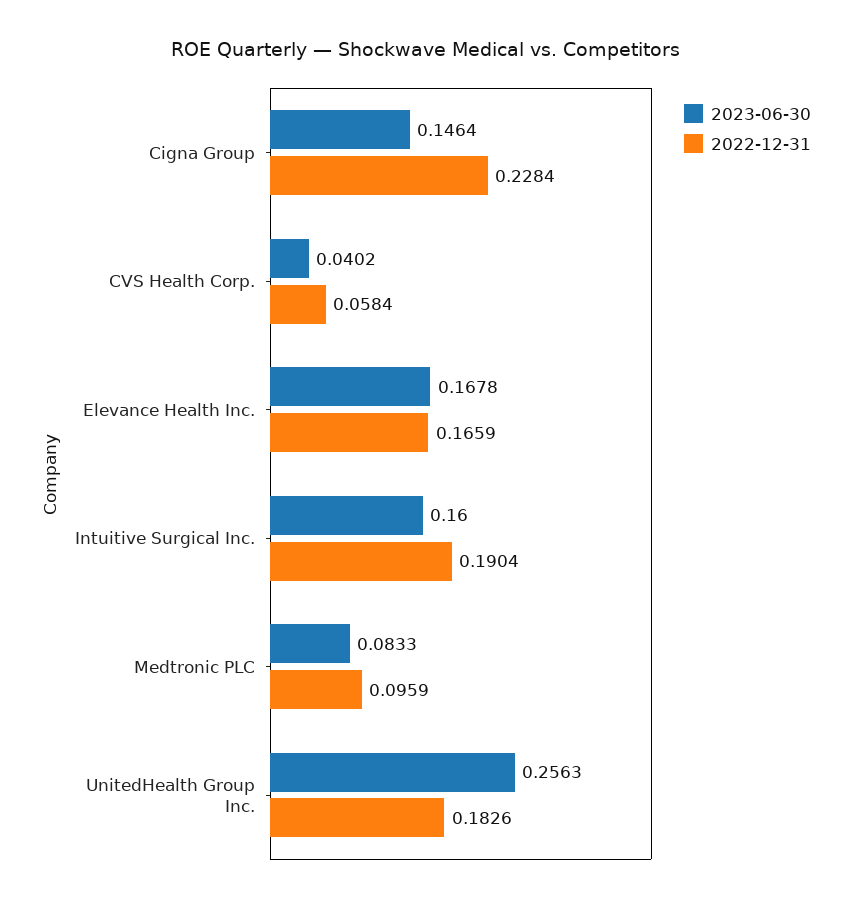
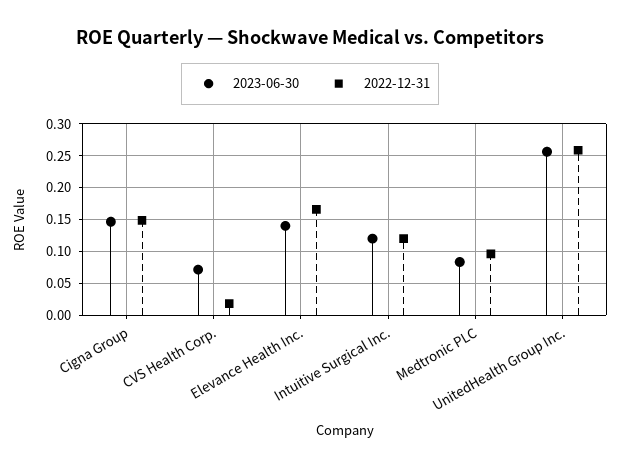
2022-12-31, Cigna Group: 0.2284 -> 0.15
2023-06-30, CVS Health Corp.: 0.0402 -> 0.07
2022-12-31, CVS Health Corp.: 0.0584 -> 0.02
2023-06-30, Elevance Health Inc.: 0.1678 -> 0.14
2023-06-30, Intuitive Surgical Inc.: 0.16 -> 0.12
2022-12-31, Intuitive Surgical Inc.: 0.1904 -> 0.12
2022-12-31, UnitedHealth Group Inc.: 0.1826 -> 0.26

